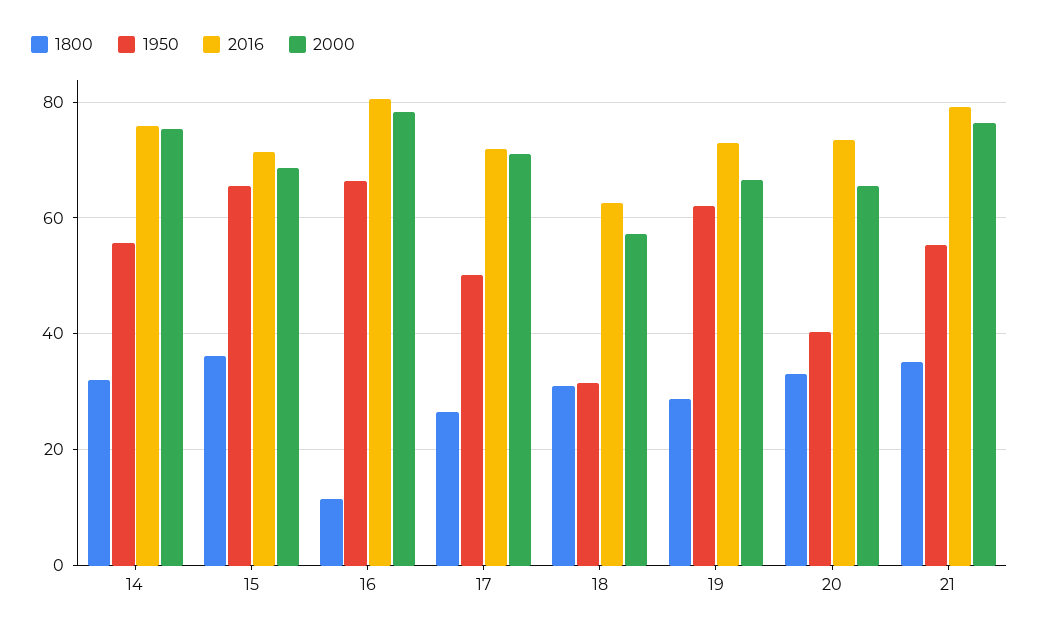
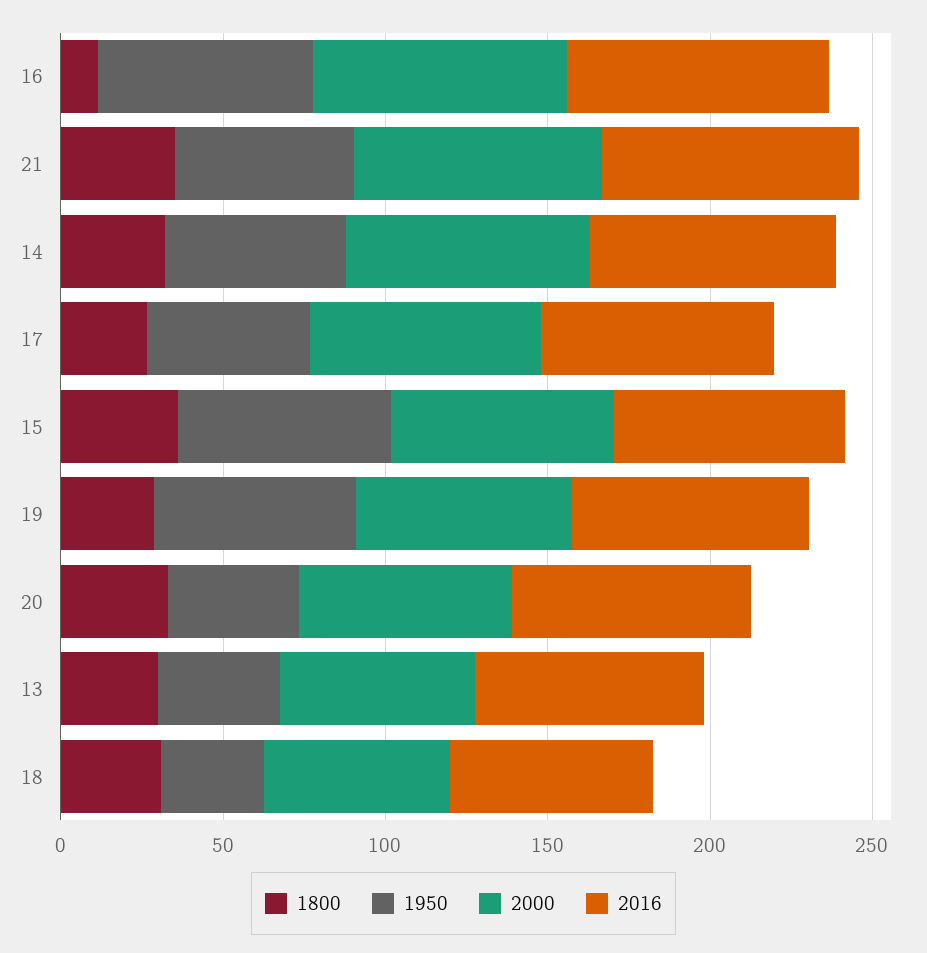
1800, 13: none -> 30
1950, 13: none -> 40
2000, 13: none -> 60
2016, 13: none -> 70

